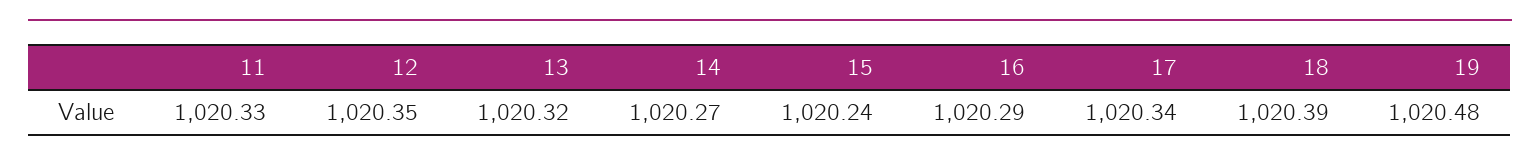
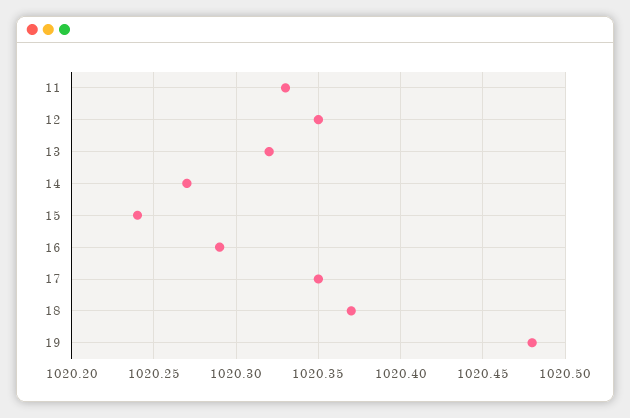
17: 1020.34 -> 1020.35
18: 1020.39 -> 1020.37

